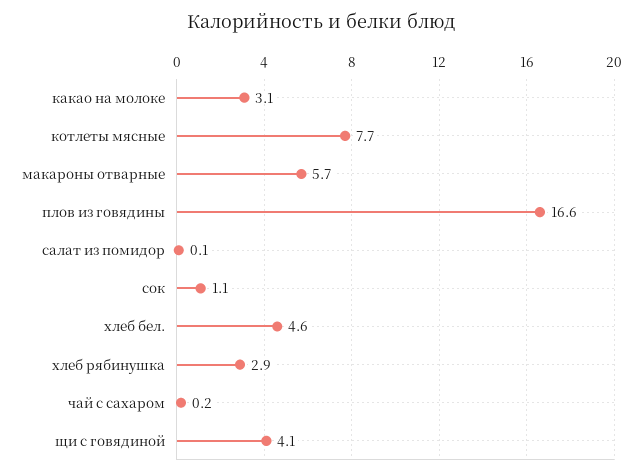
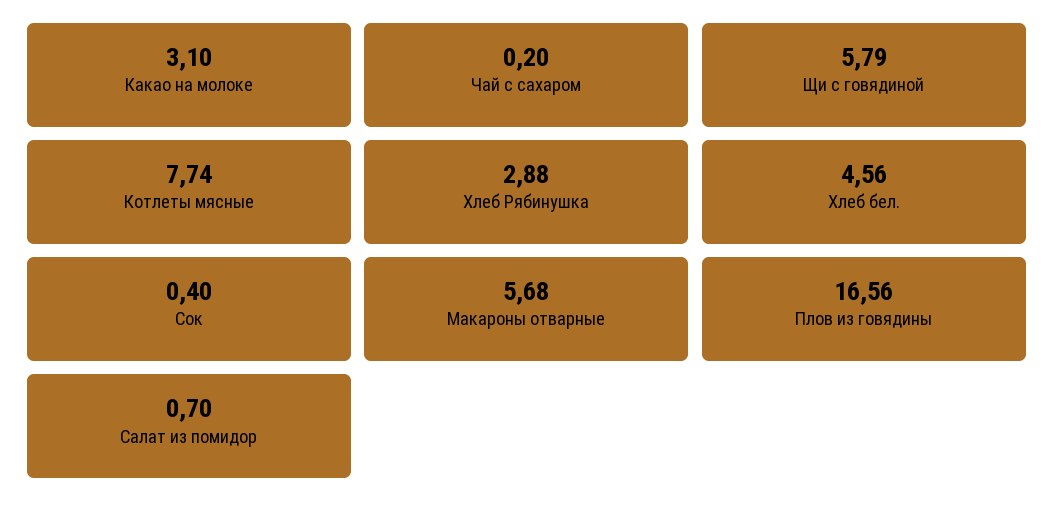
салат из помидор: 0.1 -> 0.7
сок: 1.1 -> 0.4
щи с говядиной: 4.1 -> 5.79

